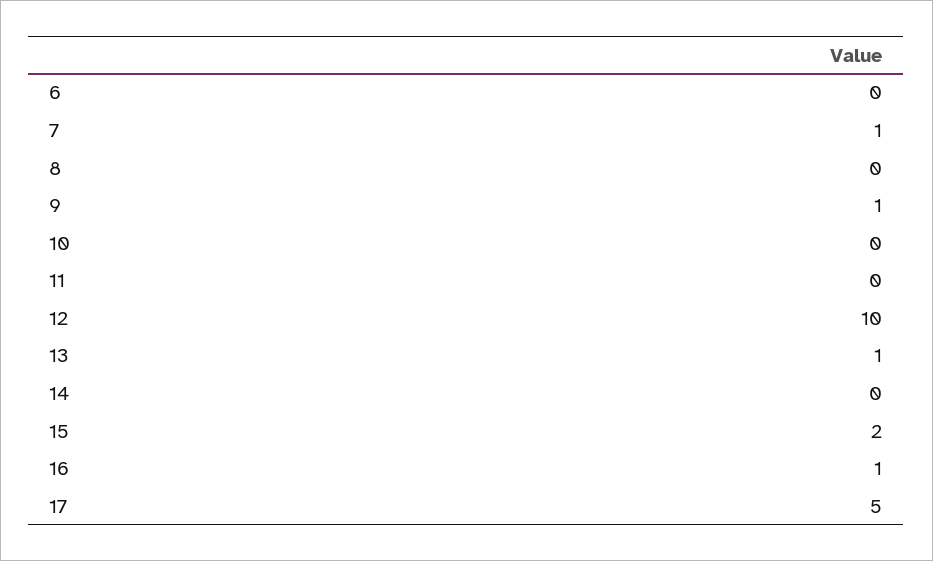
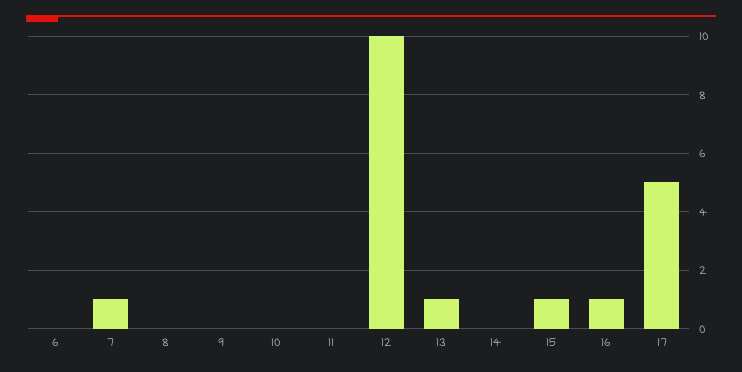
9: 1 -> 0
15: 2 -> 1

